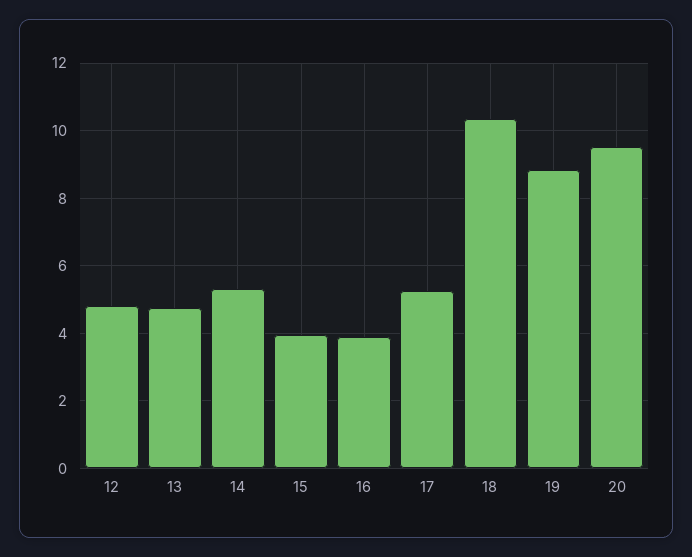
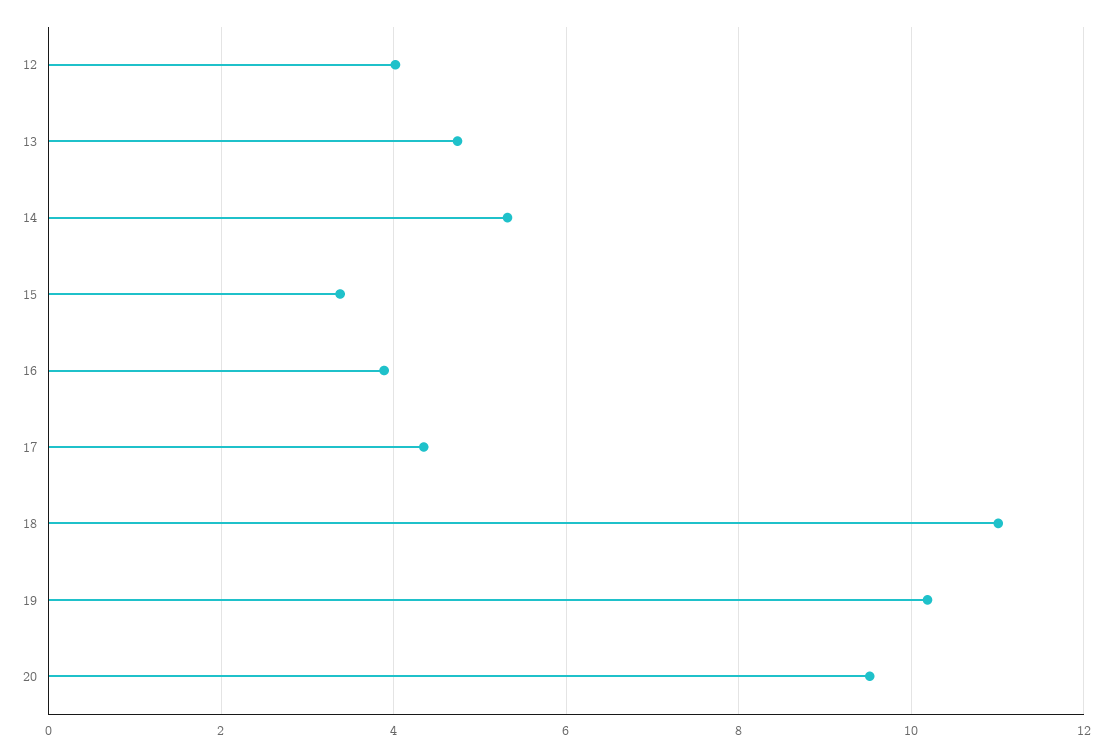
12: 4.8 -> 4
15: 4 -> 3.4
17: 5.2 -> 4.4
18: 10.4 -> 11
19: 8.8 -> 10.2

